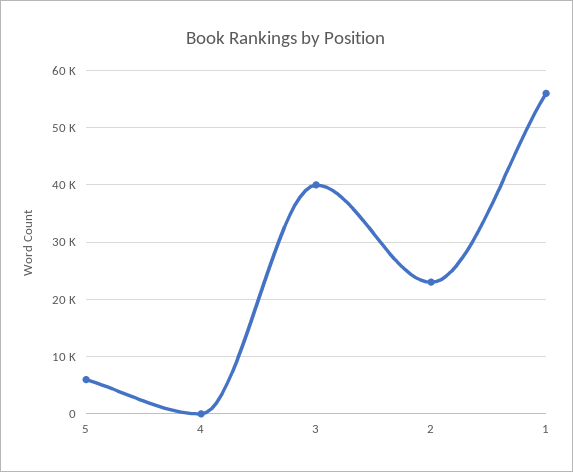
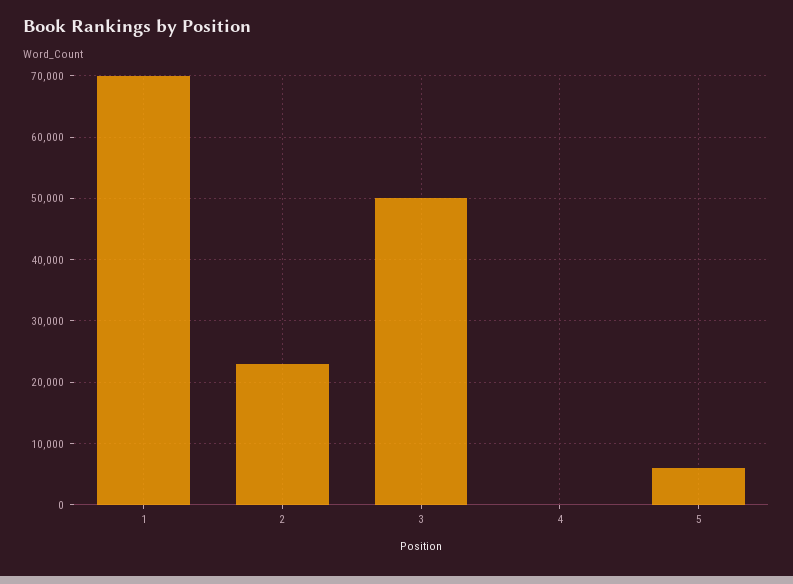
3: 40000 -> 50000
1: 56000 -> 70000

